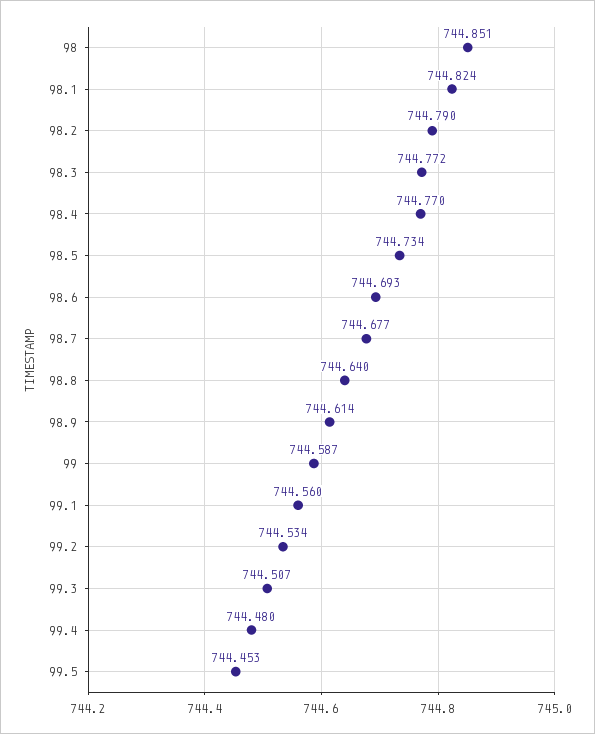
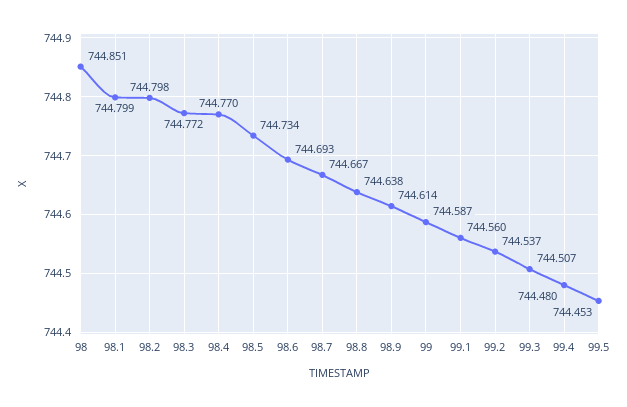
98.1: 744.824 -> 744.799
98.2: 744.79 -> 744.798
98.7: 744.677 -> 744.667
98.8: 744.64 -> 744.638
99.2: 744.534 -> 744.537

